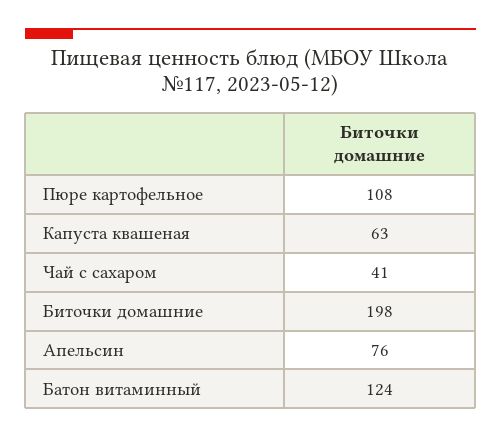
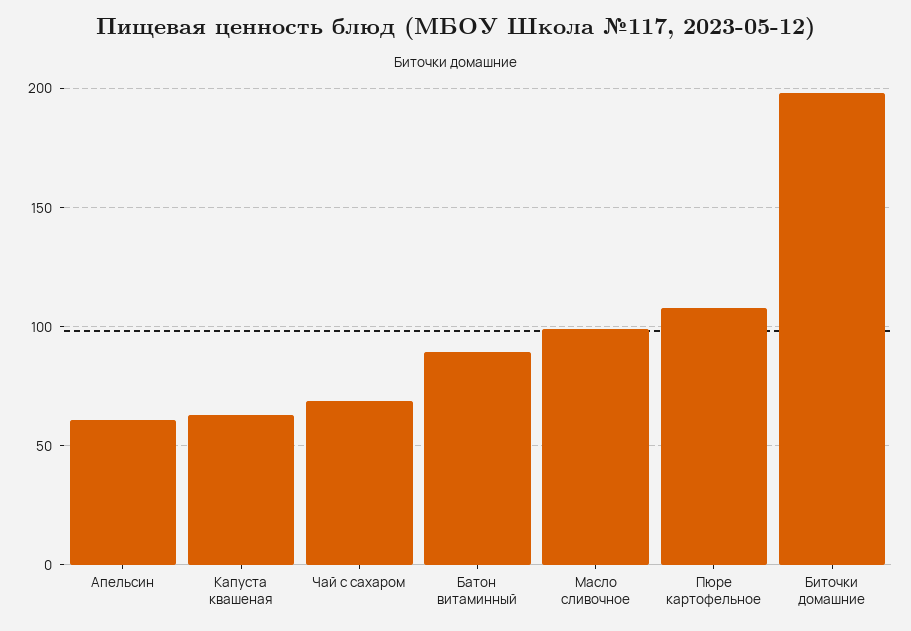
Чай с сахаром: 41 -> 70
Апельсин: 76 -> 60
Батон витаминный: 124 -> 90
Масло сливочное: none -> 100

